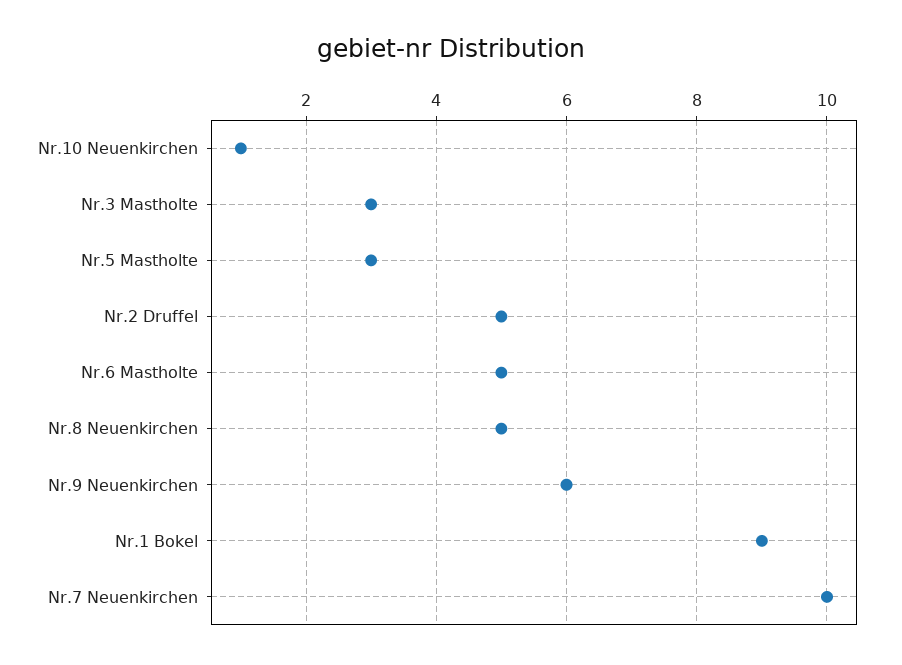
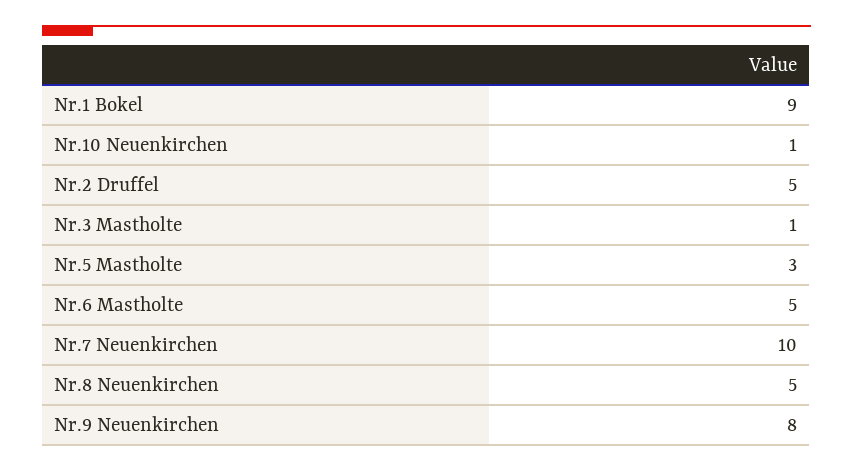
Nr.3 Mastholte: 3 -> 1
Nr.9 Neuenkirchen: 6 -> 8

